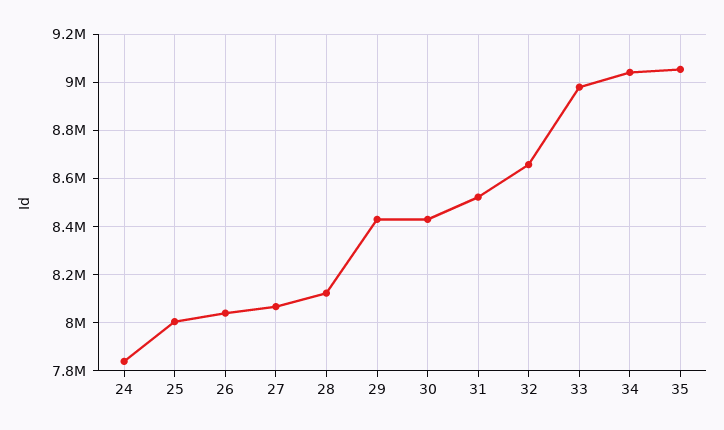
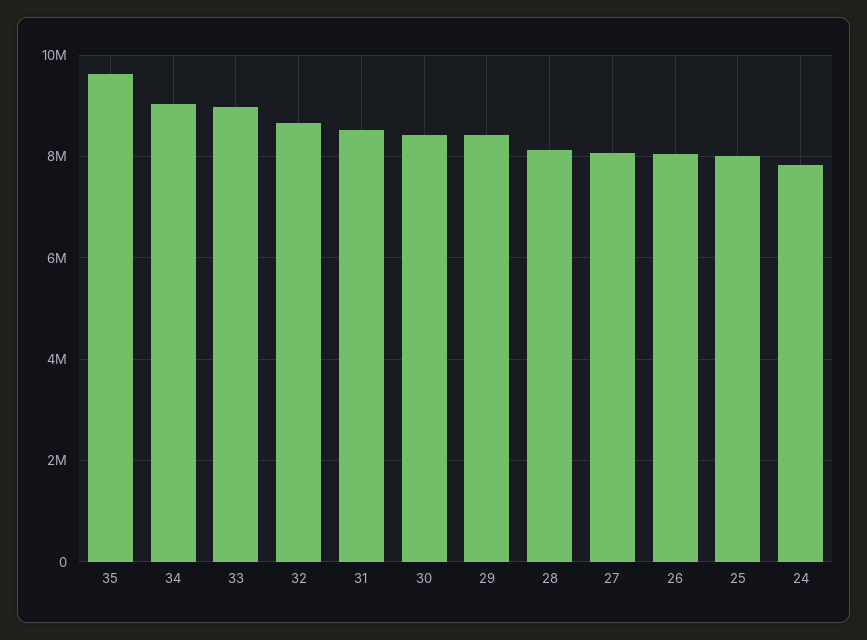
35: 9050000 -> 9600000

